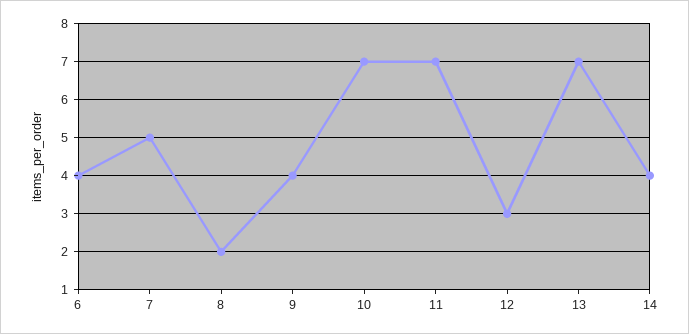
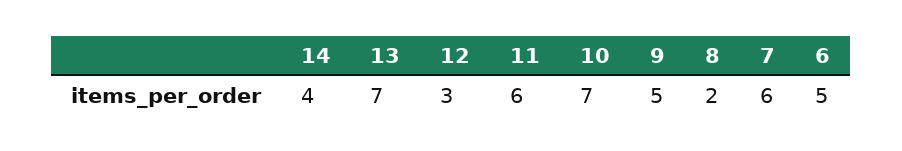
6: 4 -> 5
7: 5 -> 6
9: 4 -> 5
11: 7 -> 6

